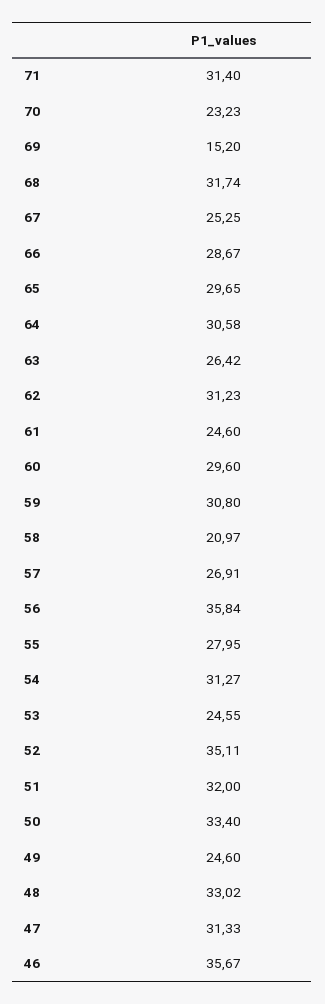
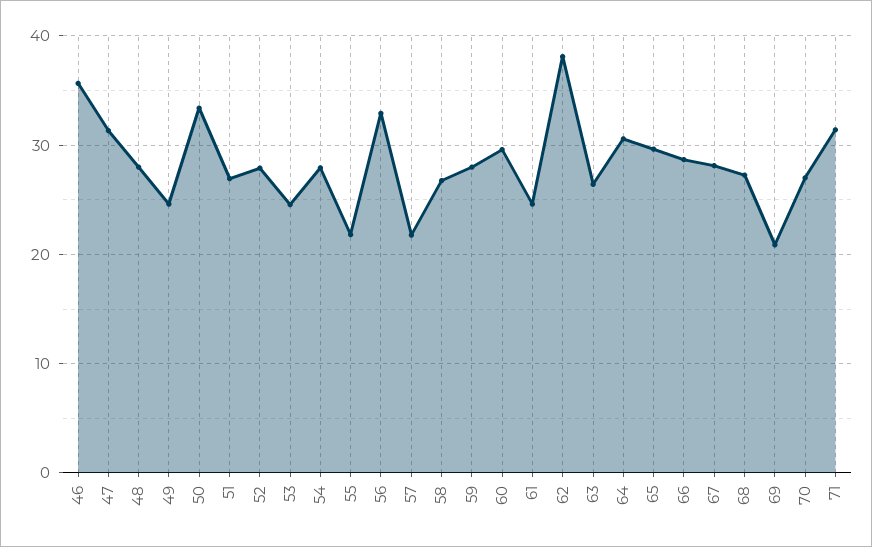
70: 23.23 -> 27
69: 15.2 -> 21
68: 31.74 -> 27
67: 25.25 -> 28
62: 31.23 -> 38
59: 30.8 -> 28
58: 20.97 -> 27
57: 26.91 -> 22
56: 35.84 -> 33
55: 27.95 -> 22
54: 31.27 -> 28
52: 35.11 -> 28
51: 32 -> 27
48: 33.02 -> 28

